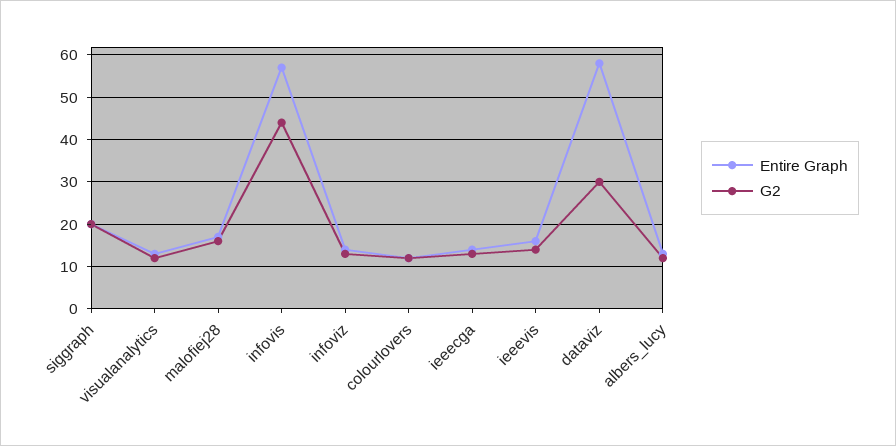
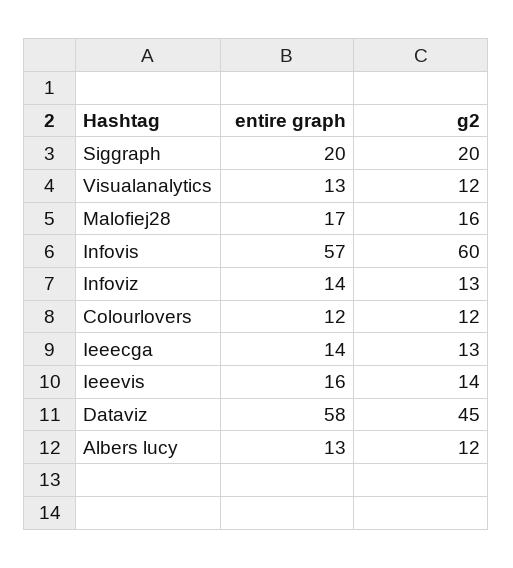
G2, infovis: 45 -> 60
G2, dataviz: 30 -> 45

